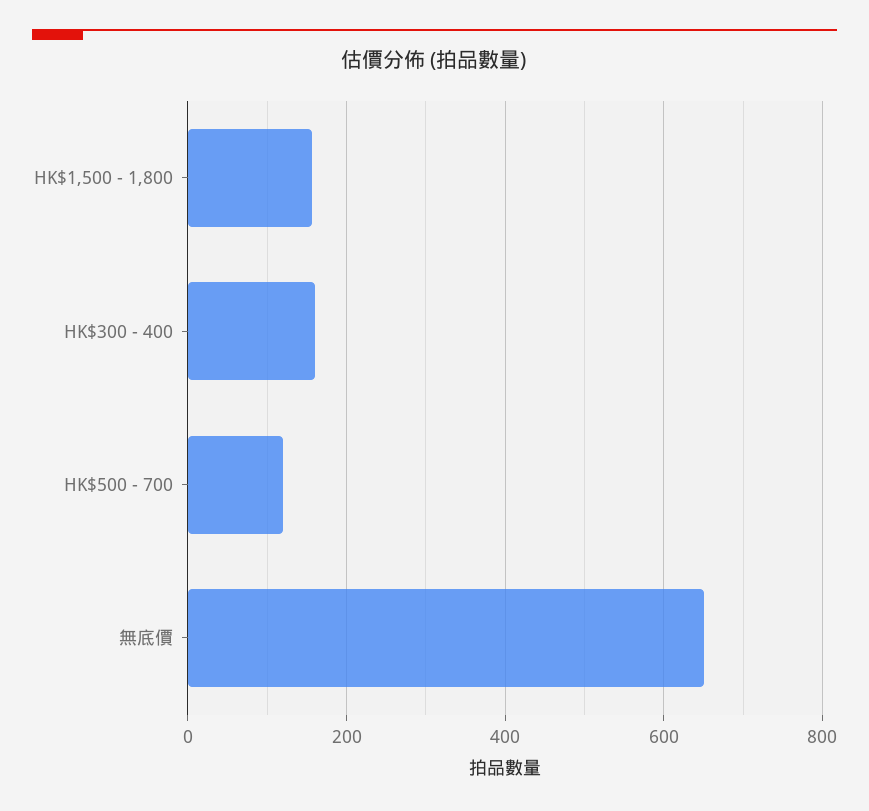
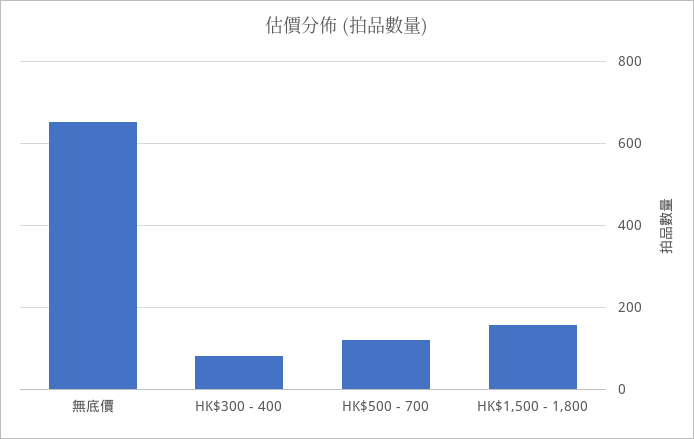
HK$300 - 400: 160 -> 80

